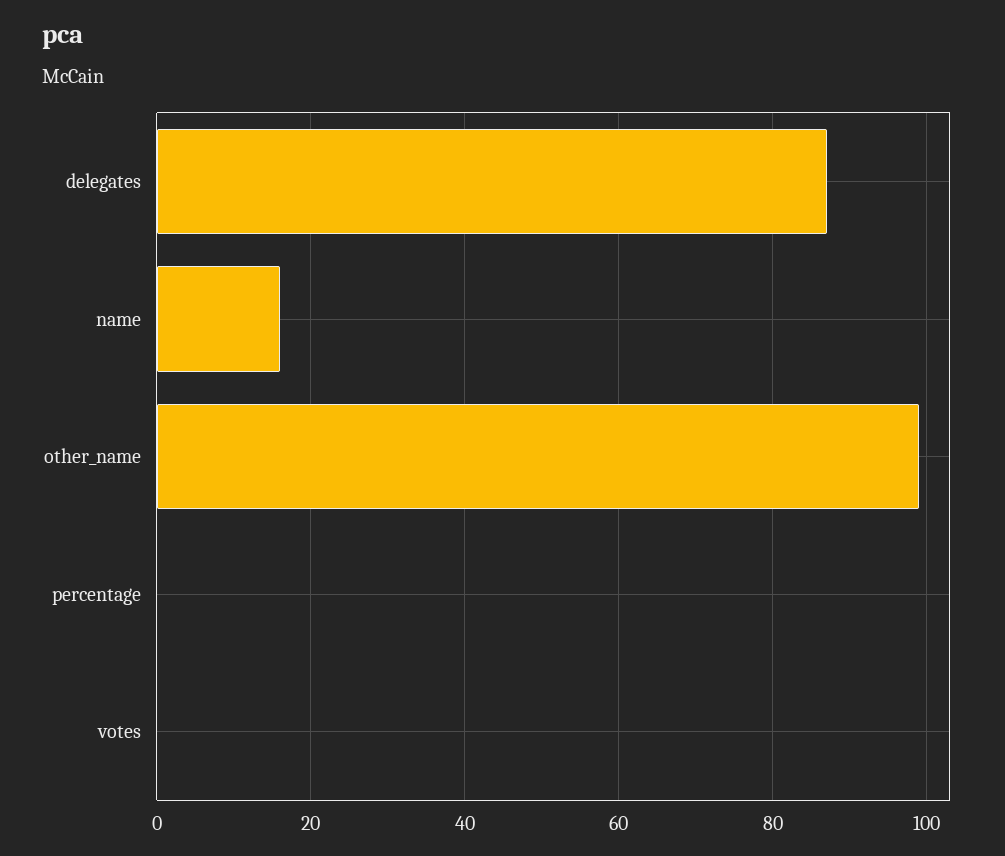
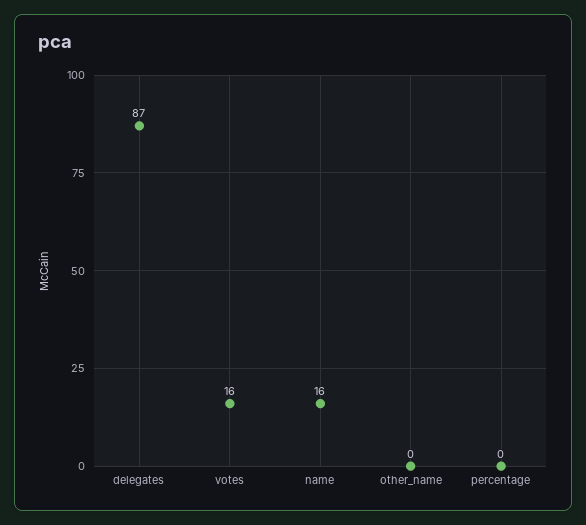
other_name: 100 -> 0
votes: 0 -> 16

